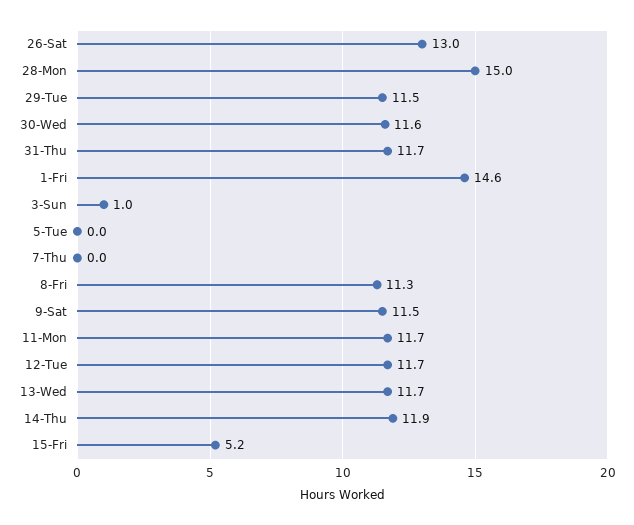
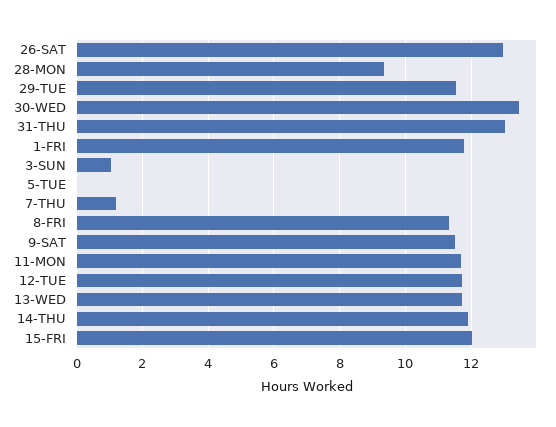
28-Mon: 15 -> 9.4
30-Wed: 11.6 -> 13.4
31-Thu: 11.7 -> 13
1-Fri: 14.6 -> 11.8
7-Thu: 0 -> 1.2
15-Fri: 5.2 -> 12

